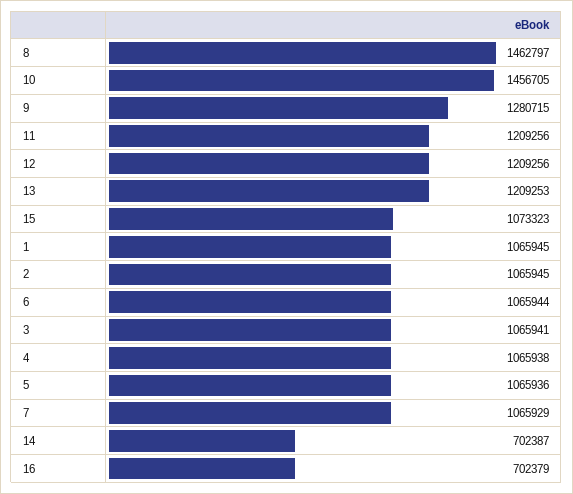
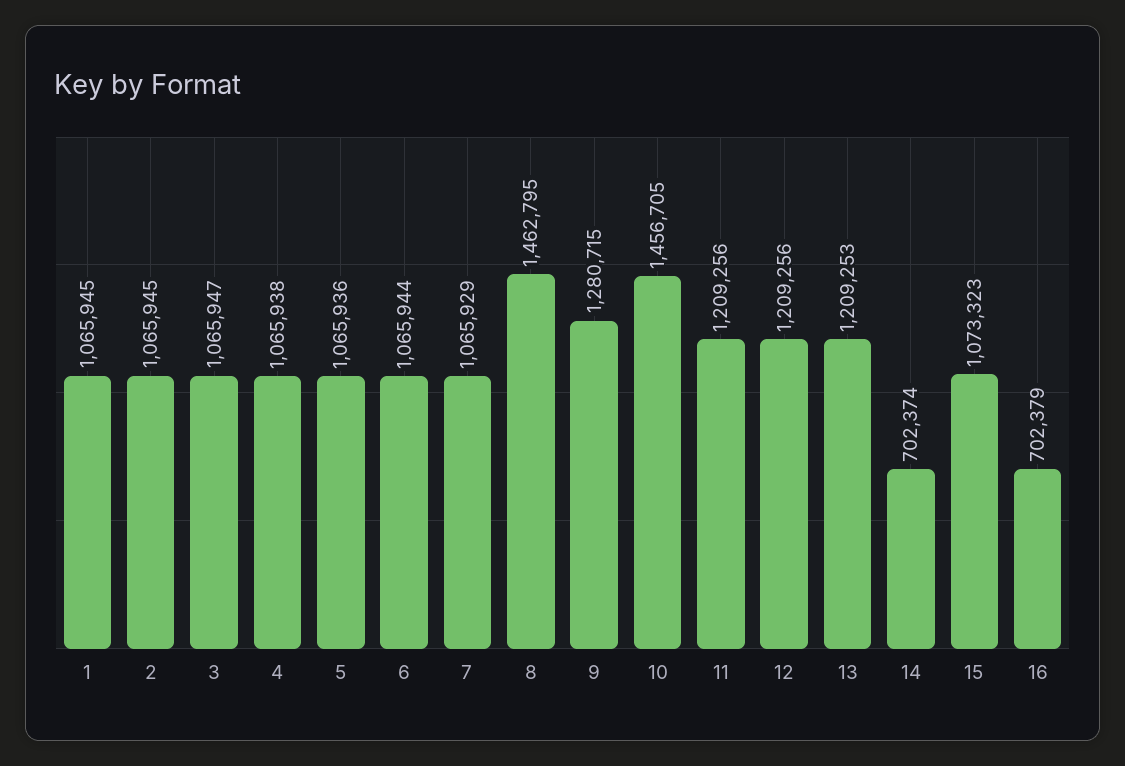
8: 1462797 -> 1462795
3: 1065941 -> 1065947
14: 702387 -> 702374

